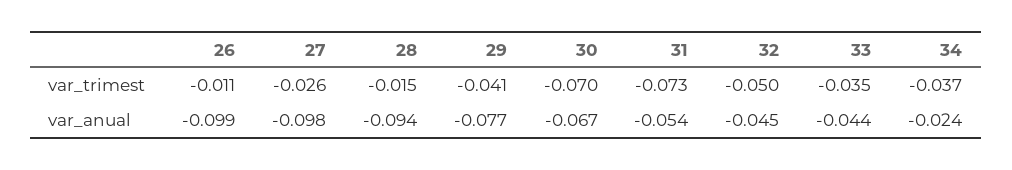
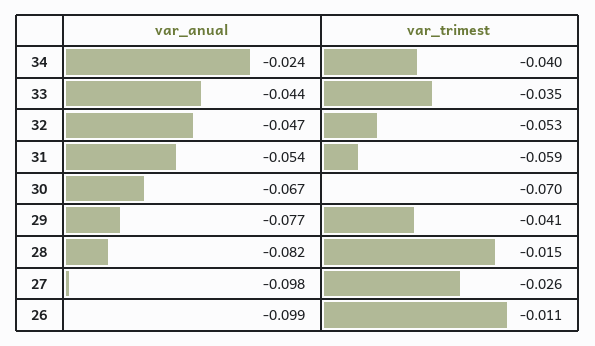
31, var_trimest: -0.073 -> -0.059
32, var_trimest: -0.05 -> -0.053
34, var_trimest: -0.037 -> -0.04
28, var_anual: -0.094 -> -0.082
32, var_anual: -0.045 -> -0.047

